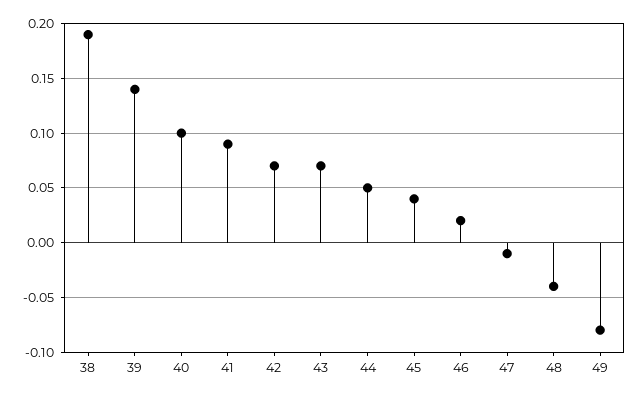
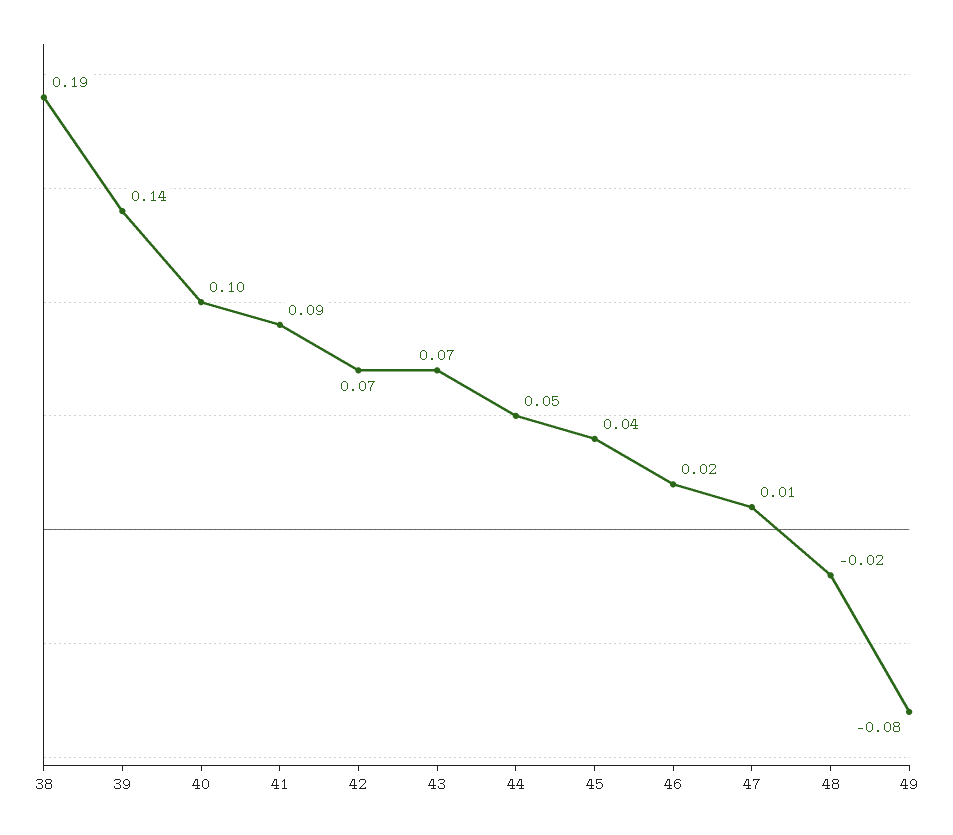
47: -0.01 -> 0.01
48: -0.04 -> -0.02

